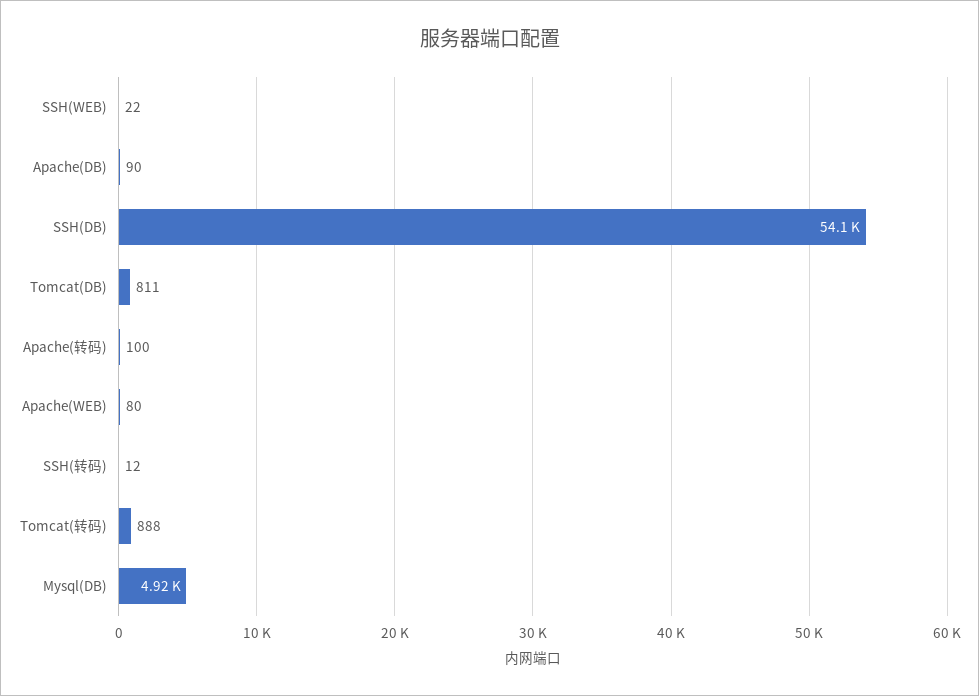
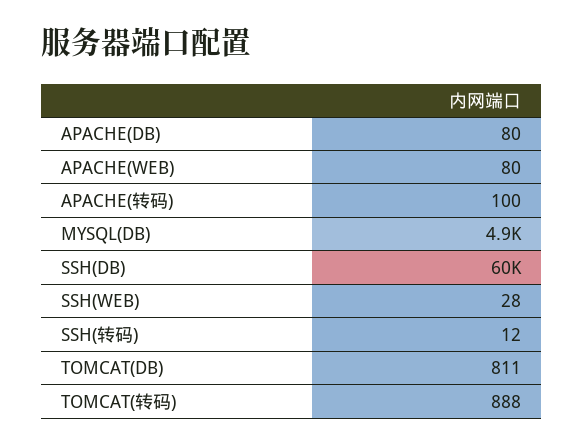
SSH(WEB): 22 -> 28
Apache(DB): 90 -> 80
SSH(DB): 54100 -> 60000

